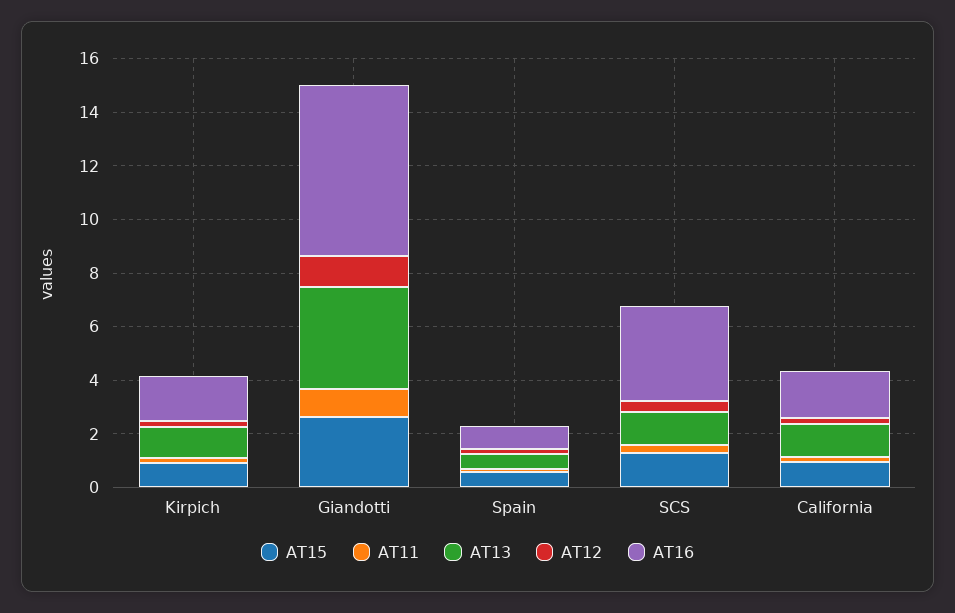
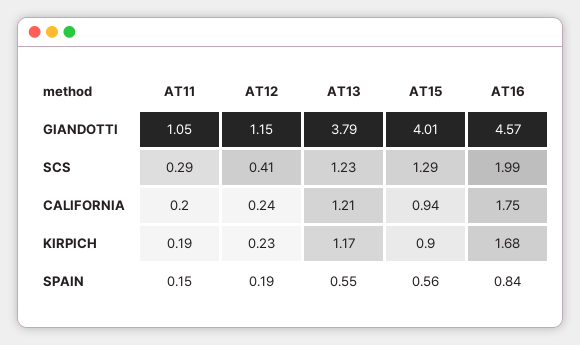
AT15, Giandotti: 2.5 -> 4.01
AT16, Giandotti: 6.5 -> 4.57
AT16, SCS: 3.5 -> 1.99

